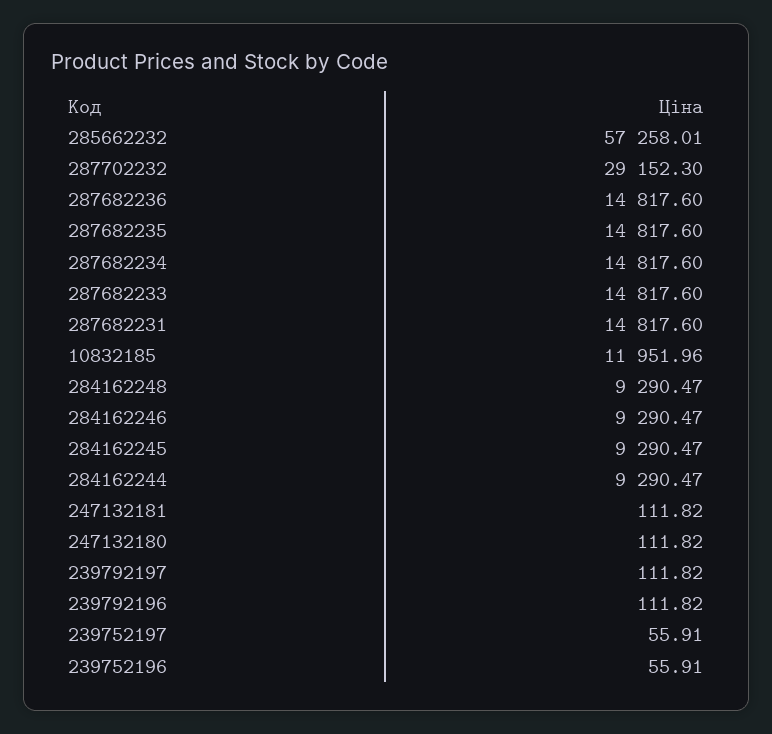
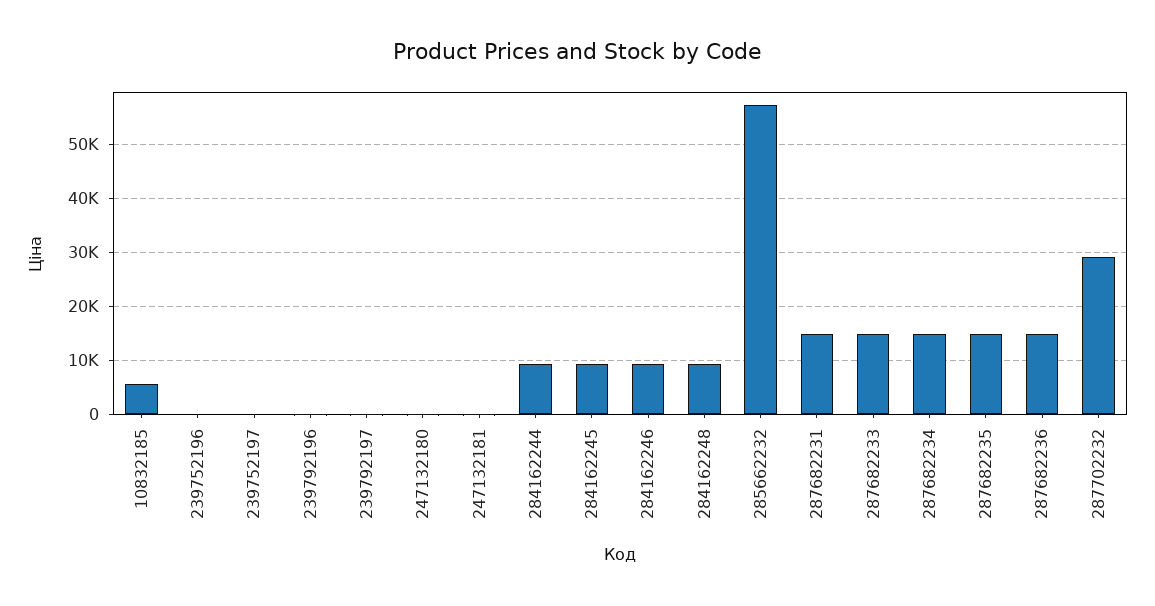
10832185: 11951.96 -> 6000

